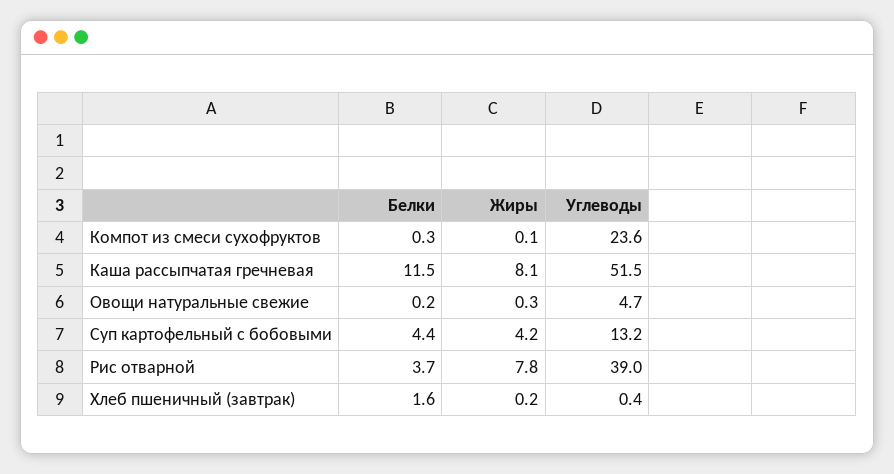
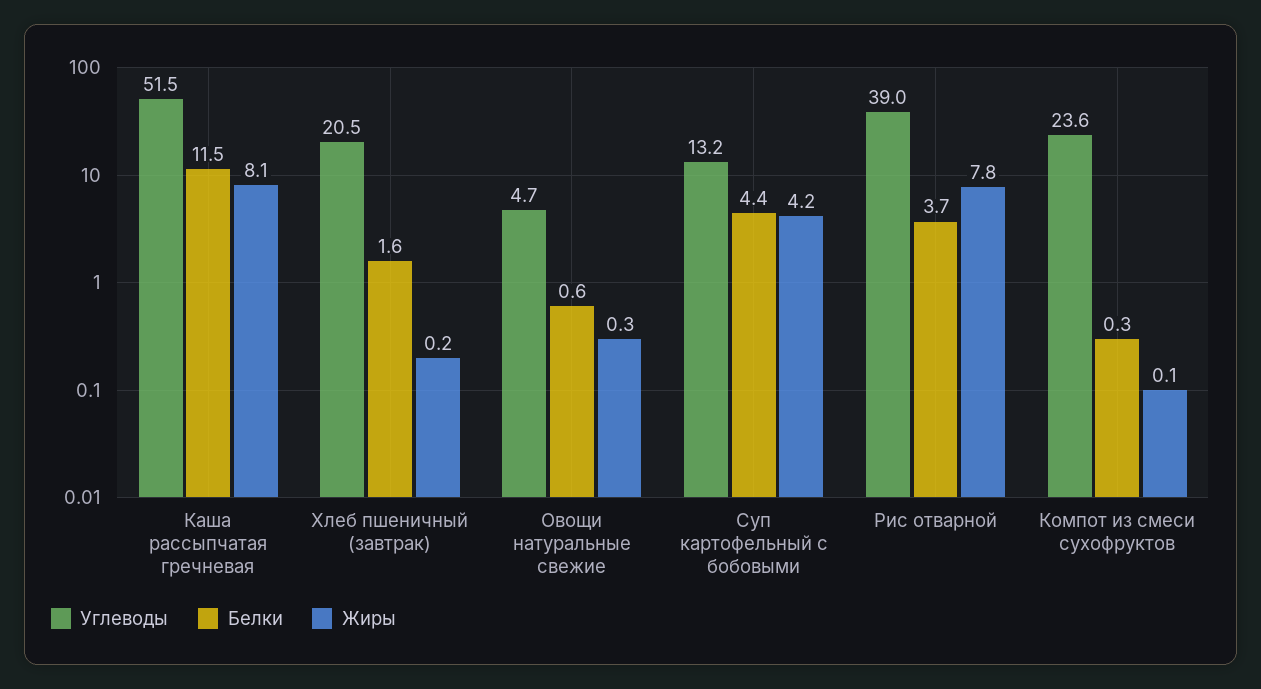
Белки, Овощи натуральные свежие: 0.2 -> 0.6
Углеводы, Хлеб пшеничный (завтрак): 0.4 -> 20.5

